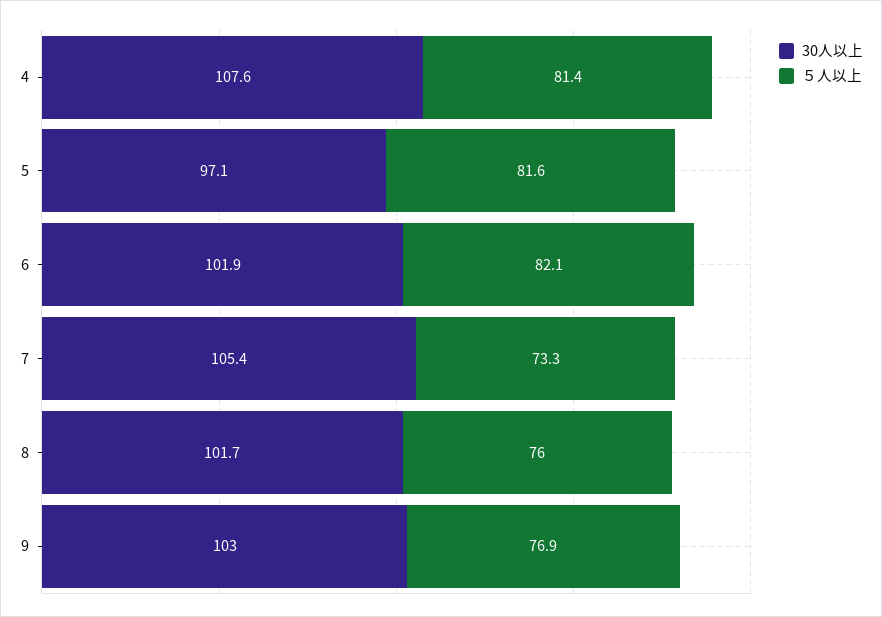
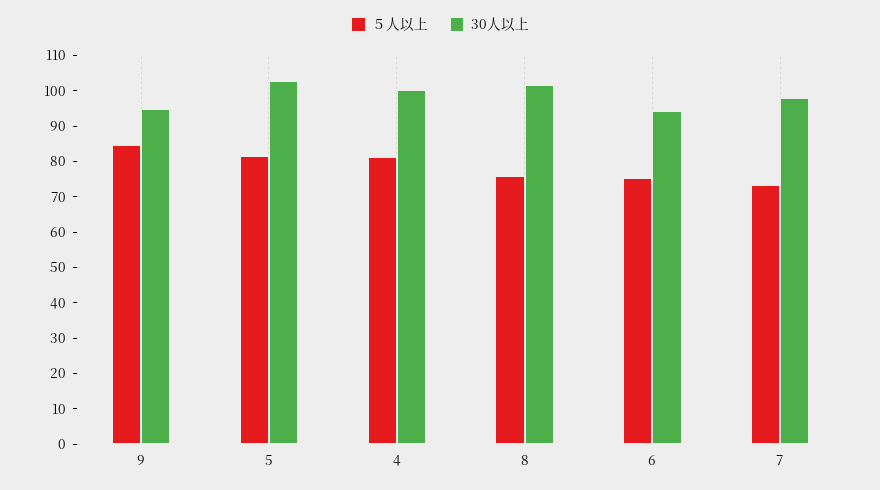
30人以上, 4: 107.6 -> 100
30人以上, 5: 97.1 -> 102.5
30人以上, 6: 101.9 -> 95
５人以上, 6: 82.1 -> 75
30人以上, 7: 105.4 -> 97.5
30人以上, 9: 103 -> 95
５人以上, 9: 76.9 -> 85

